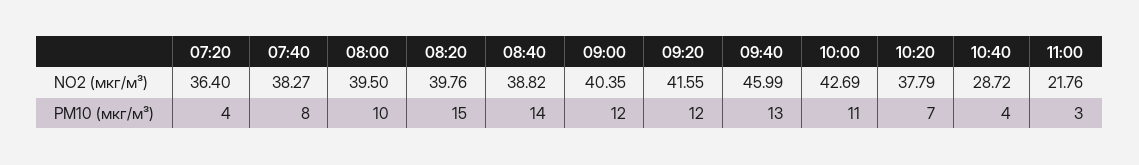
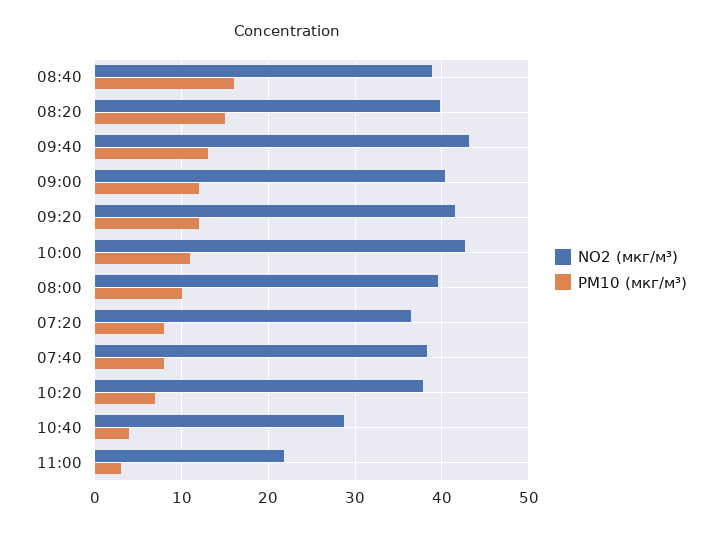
NO2 (мкг/м³), 09:40: 45.99 -> 43
PM10 (мкг/м³), 07:20: 4 -> 8
PM10 (мкг/м³), 08:40: 14 -> 16

